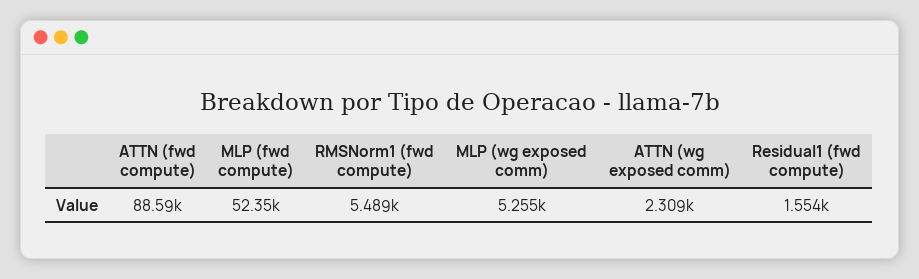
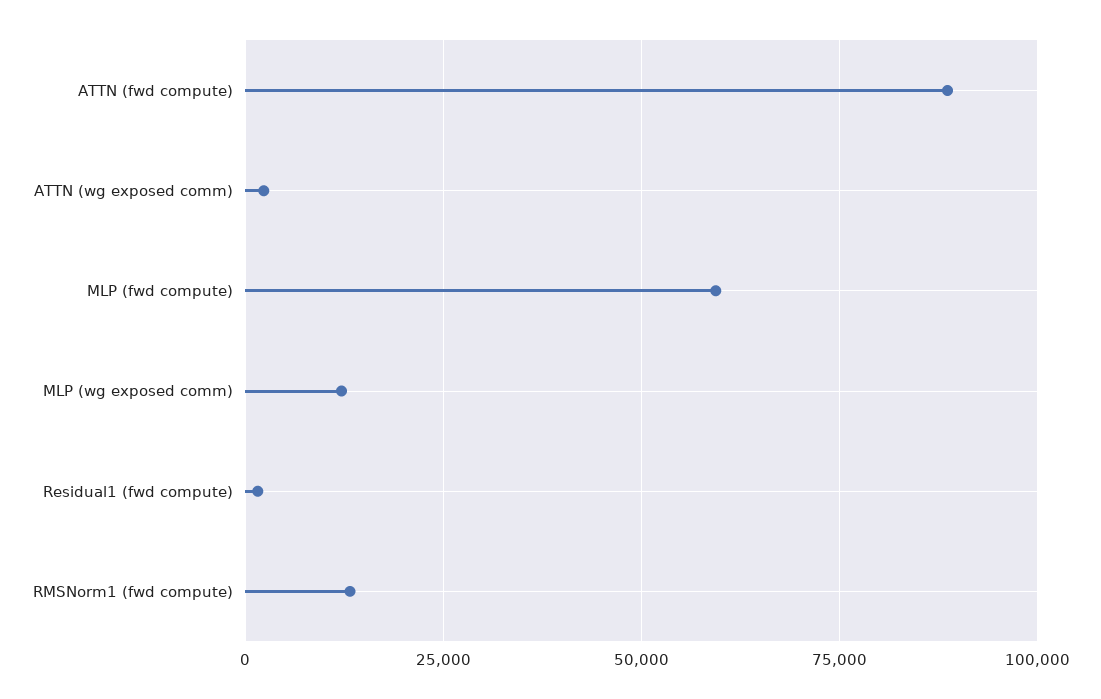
MLP (fwd compute): 52350 -> 60000
RMSNorm1 (fwd compute): 5489 -> 12500
MLP (wg exposed comm): 5255 -> 12500

